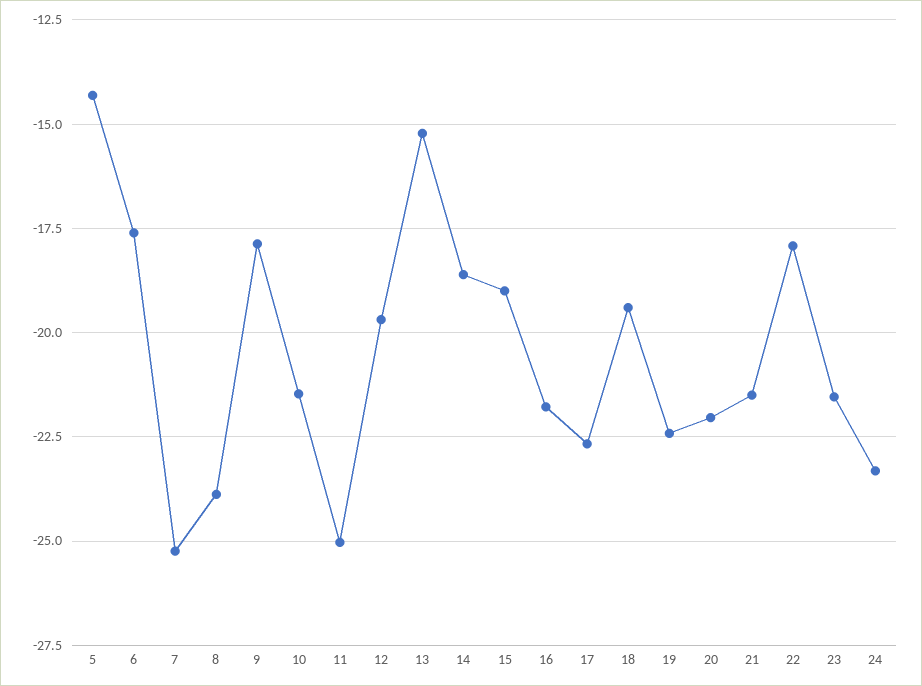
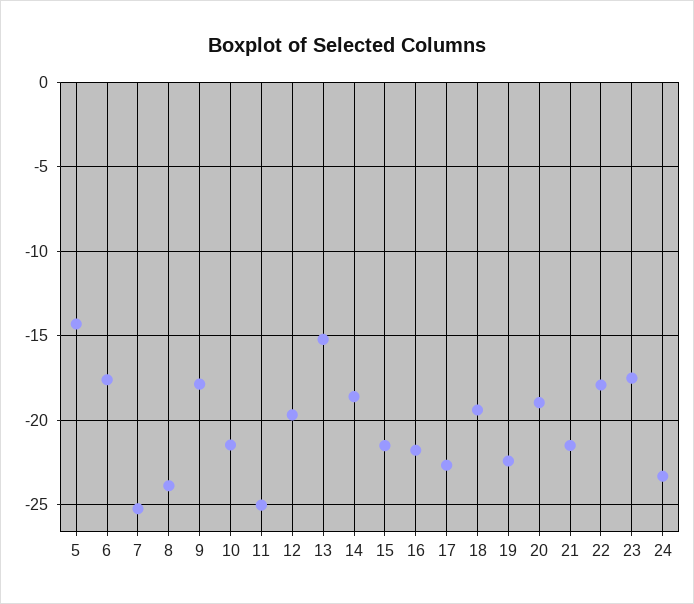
15: -19 -> -21.5
20: -22 -> -19
23: -21.5 -> -17.5

